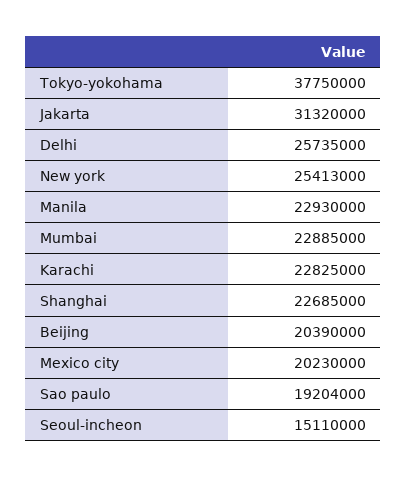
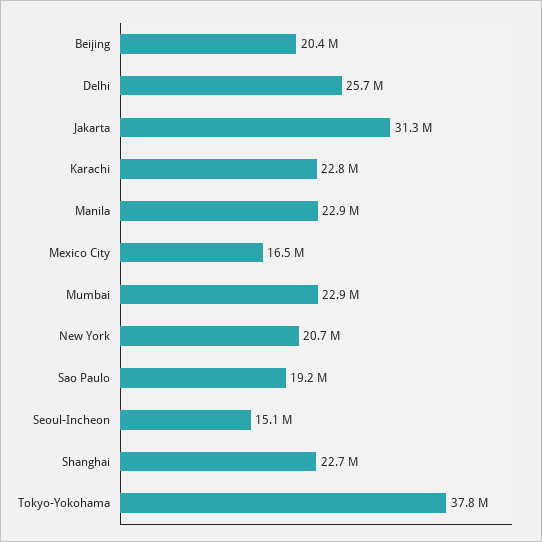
New york: 25413000 -> 20700000
Mexico city: 20230000 -> 16500000

